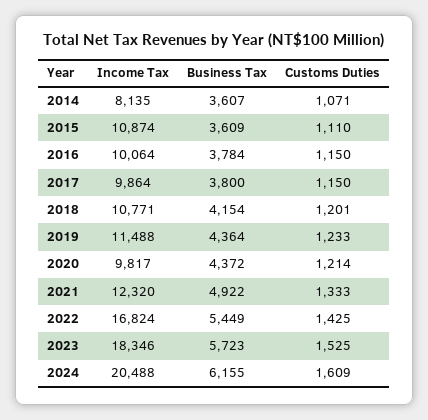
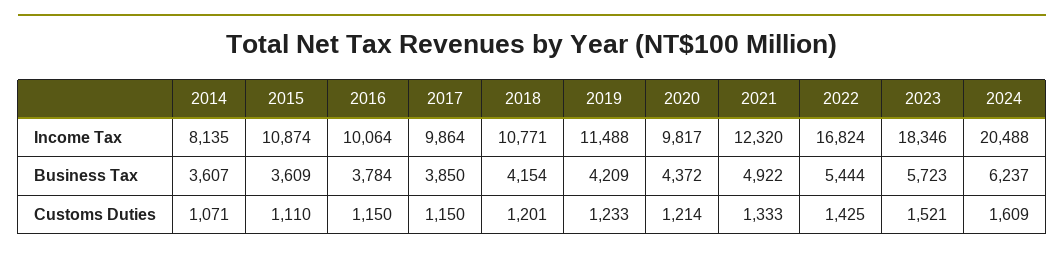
Business Tax, 2017: 3800 -> 3850
Business Tax, 2019: 4364 -> 4209
Business Tax, 2022: 5449 -> 5444
Customs Duties, 2023: 1525 -> 1521
Business Tax, 2024: 6155 -> 6237

